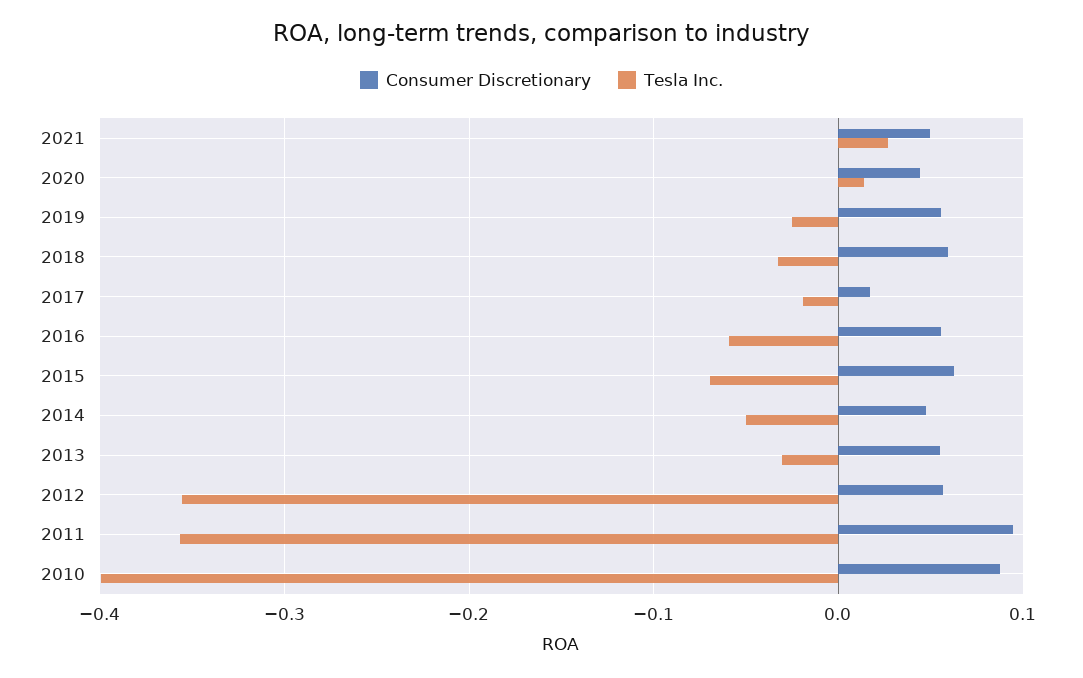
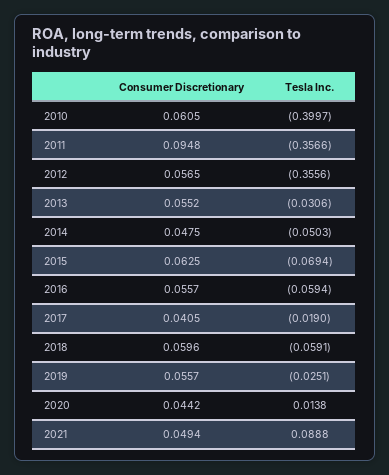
Tesla Inc., 2021: 0.03 -> 0.0888
Tesla Inc., 2018: -0.03 -> -0.0591
Consumer Discretionary, 2017: 0.02 -> 0.0405
Consumer Discretionary, 2010: 0.09 -> 0.0605

